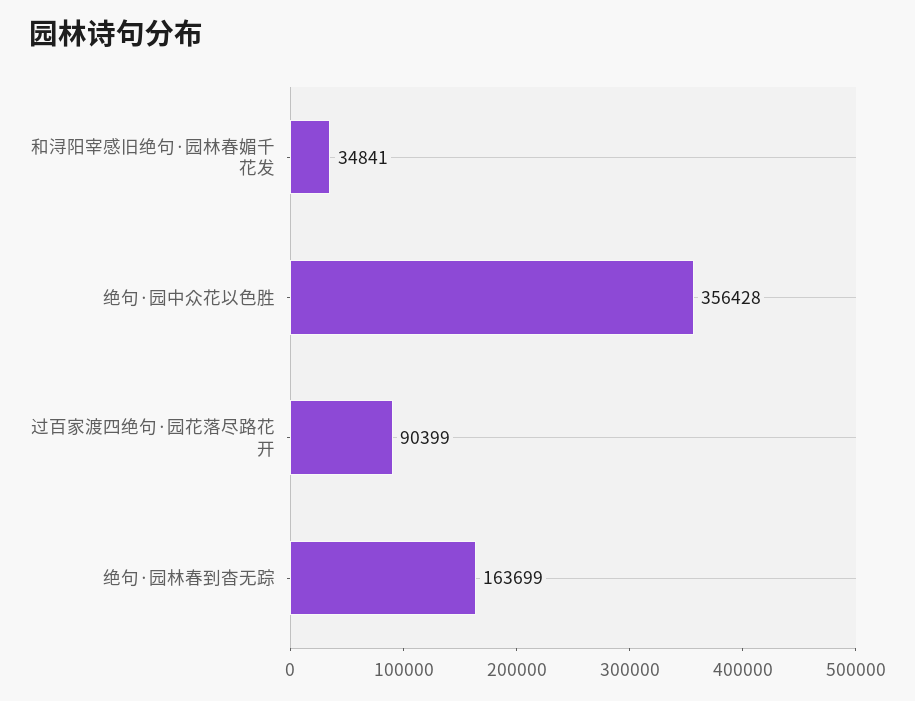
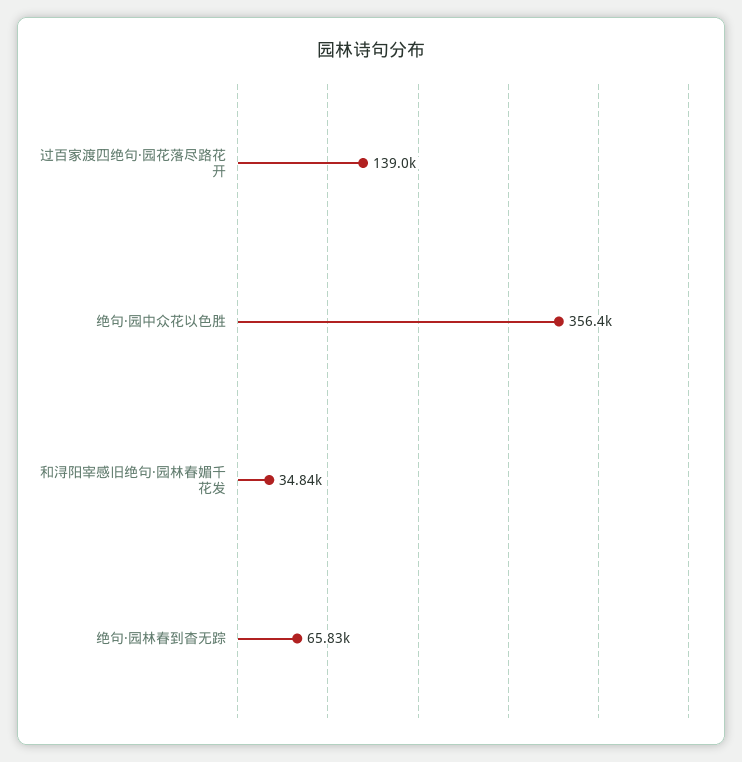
过百家渡四绝句·园花落尽路花开: 90399 -> 139000
绝句·园林春到杳无踪: 163699 -> 65830

